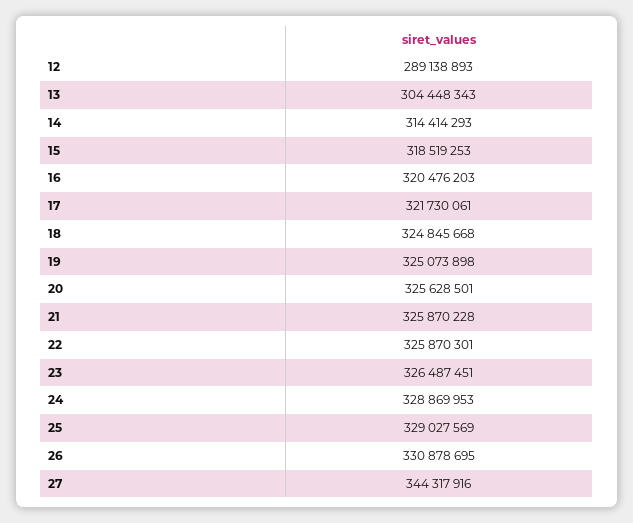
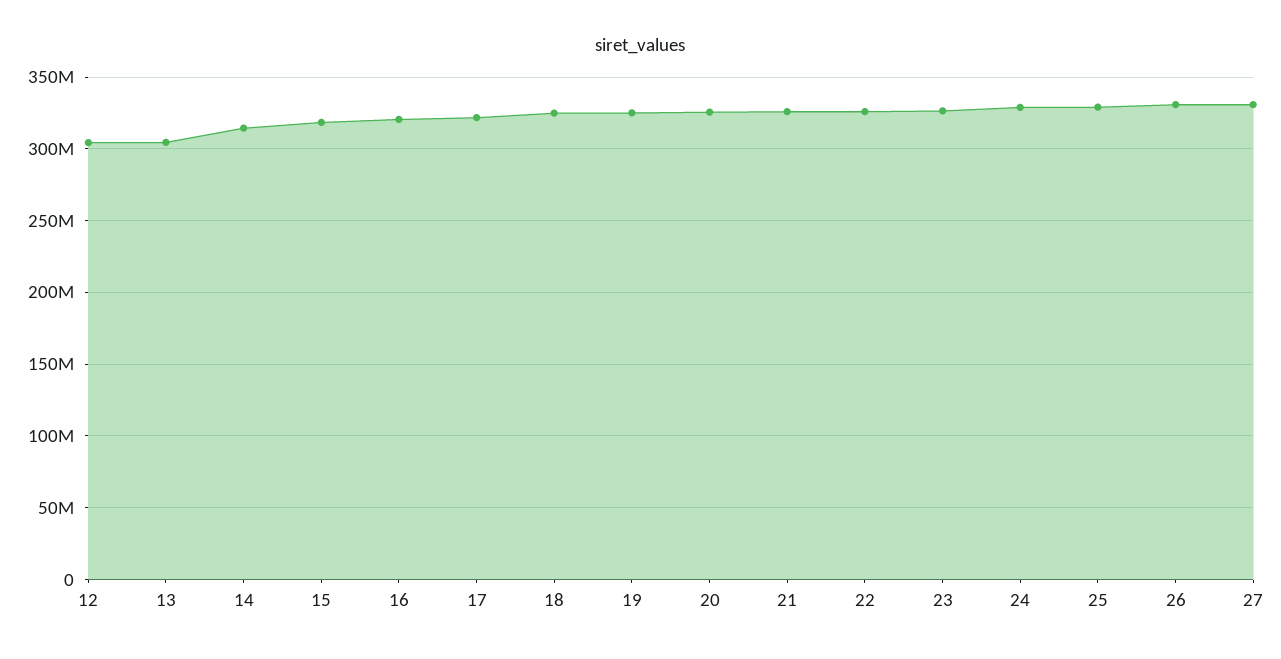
12: 289138893 -> 305000000
27: 344317916 -> 330000000

